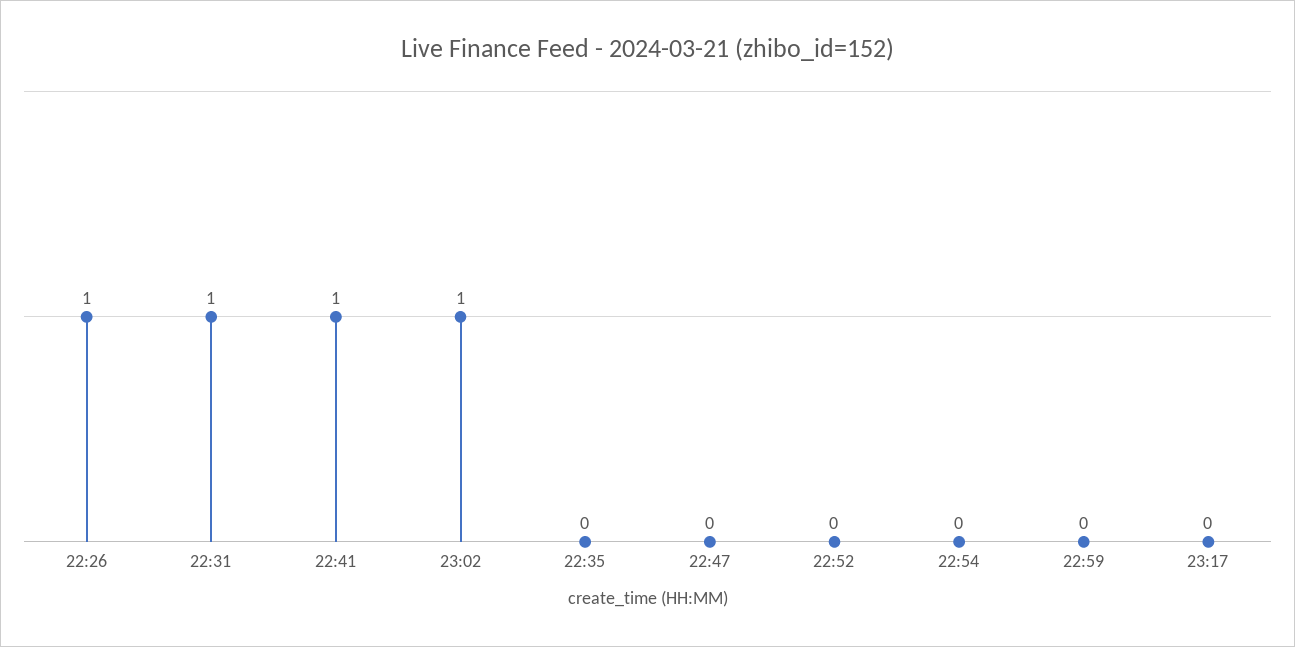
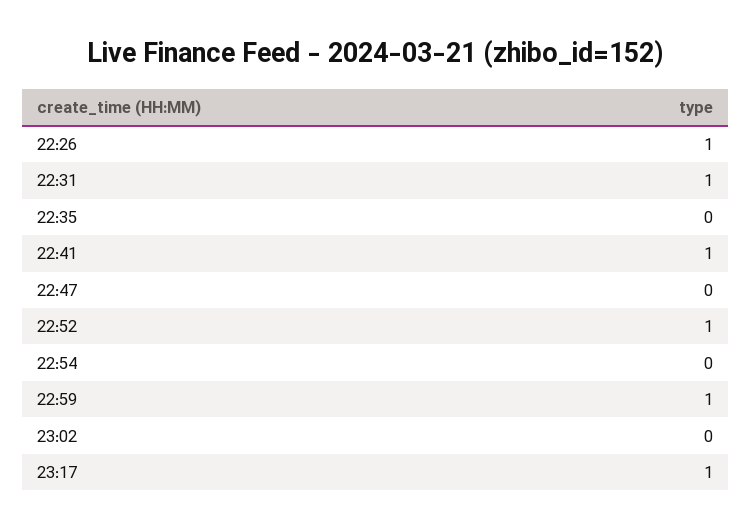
23:02: 1 -> 0
22:52: 0 -> 1
22:59: 0 -> 1
23:17: 0 -> 1

